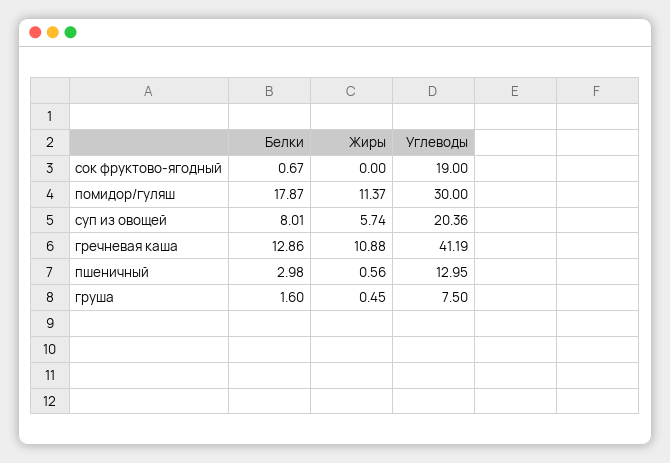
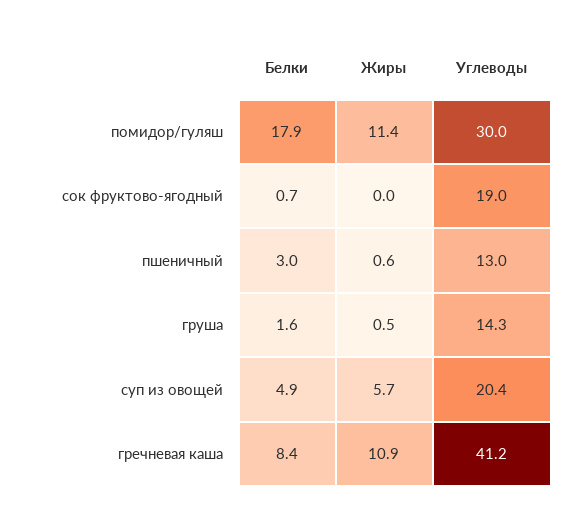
Белки, суп из овощей: 8.01 -> 4.9
Белки, гречневая каша: 12.86 -> 8.4
Углеводы, груша: 7.5 -> 14.3

